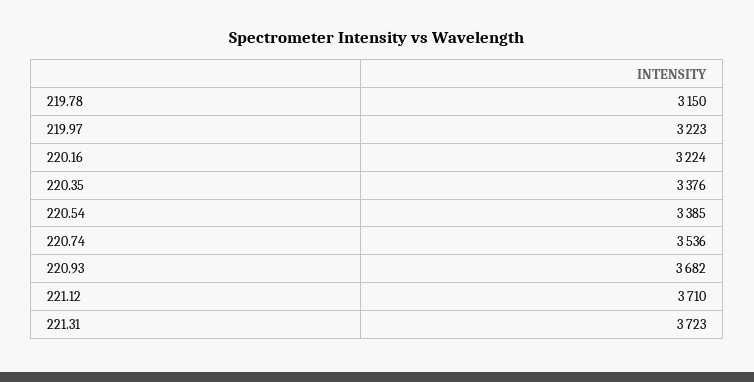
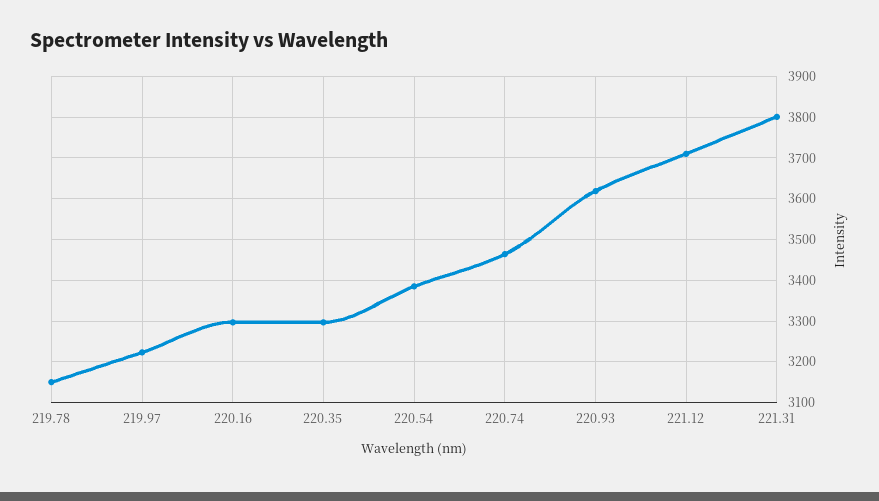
220.16: 3224 -> 3300
220.35: 3376 -> 3300
220.74: 3536 -> 3460
220.93: 3682 -> 3620
221.31: 3723 -> 3800

